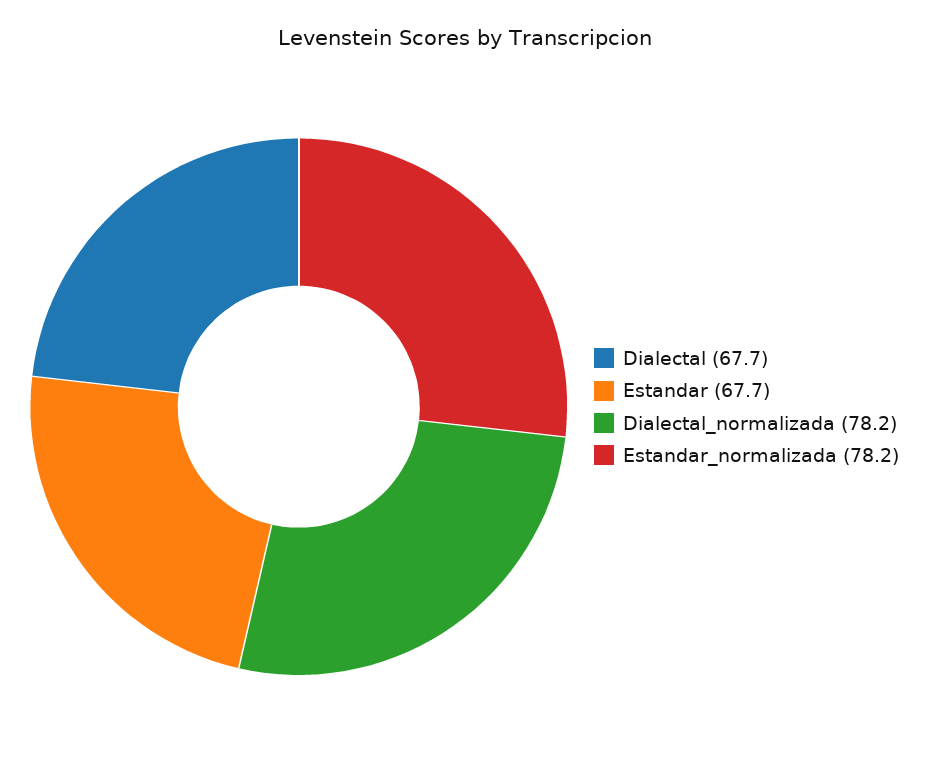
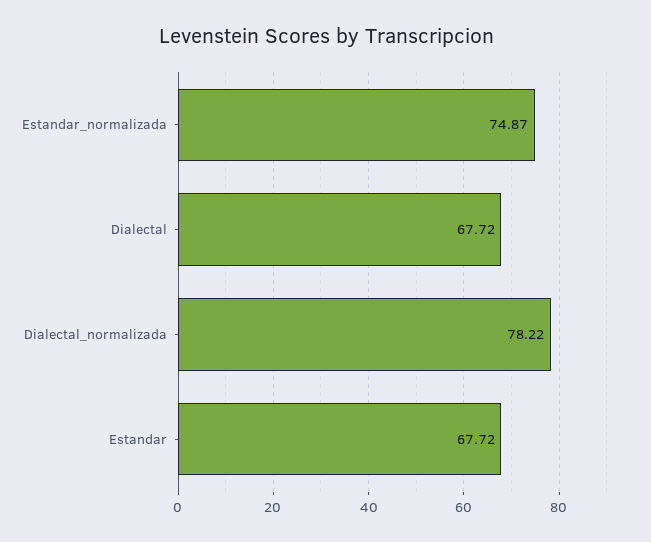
Estandar_normalizada: 78.2 -> 74.87

